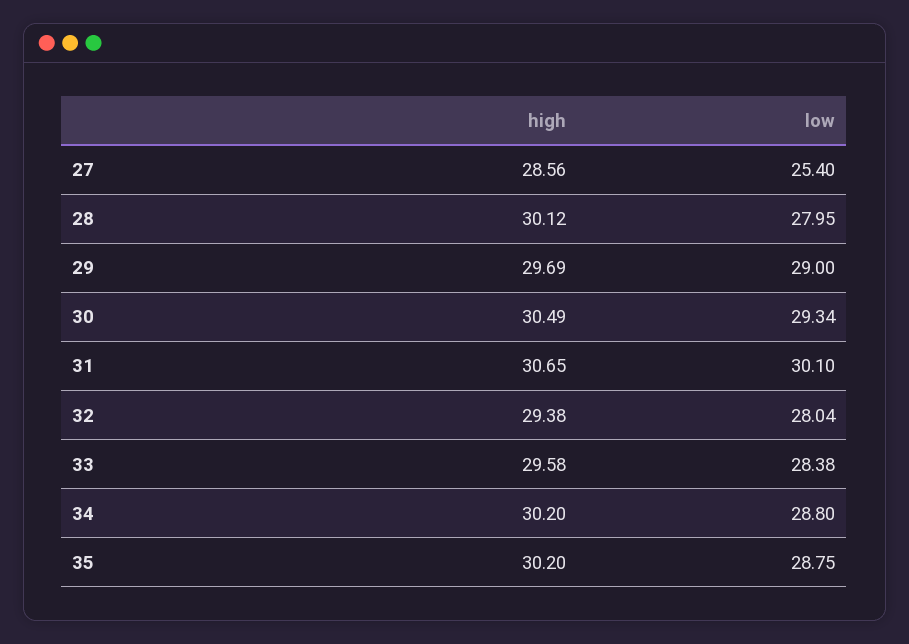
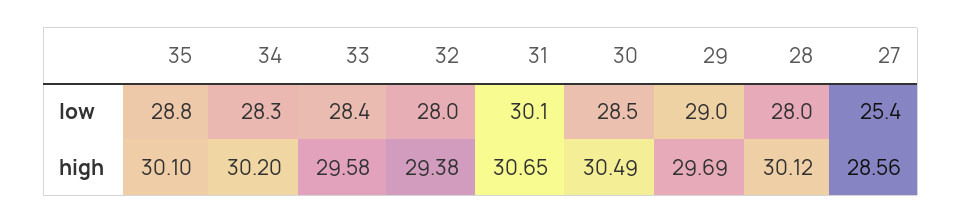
low, 30: 29.34 -> 28.5
low, 34: 28.8 -> 28.3
high, 35: 30.2 -> 30.1

